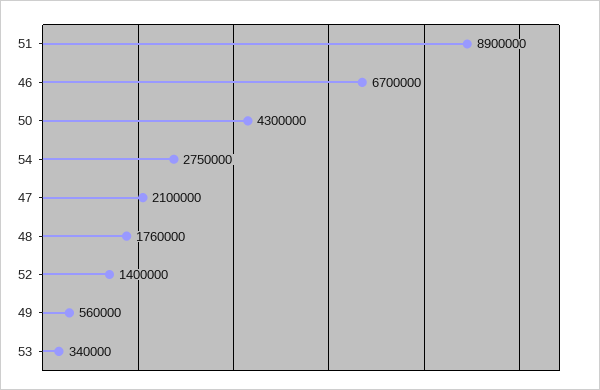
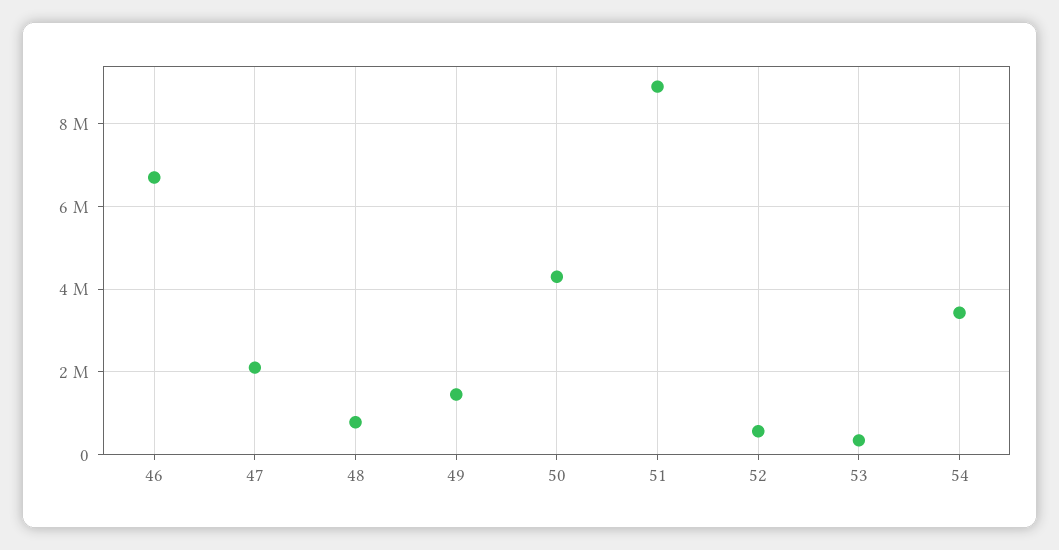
54: 2750000 -> 3400000
48: 1760000 -> 800000
52: 1400000 -> 600000
49: 560000 -> 1400000

